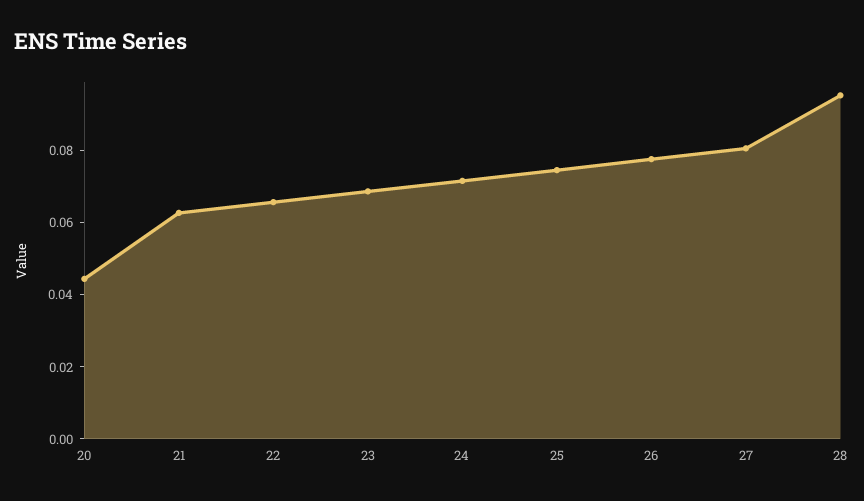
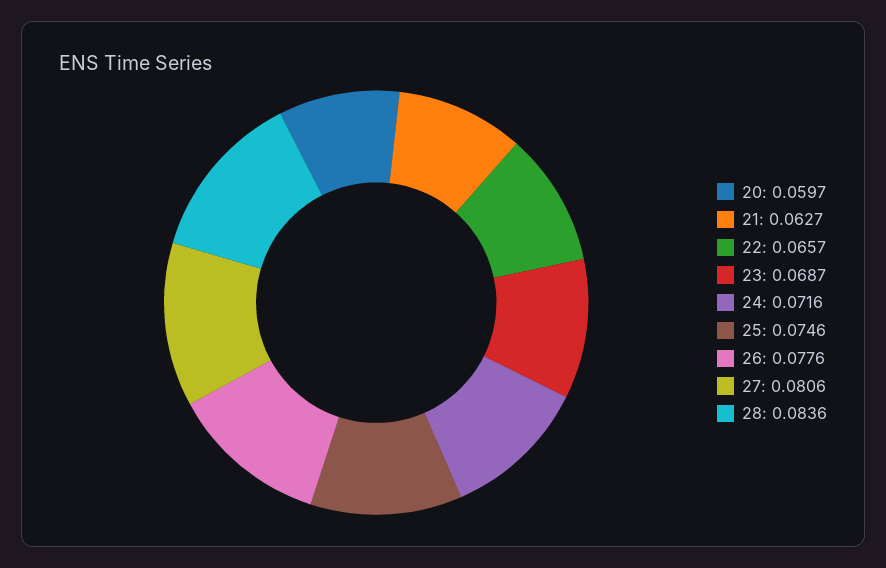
20: 0.045 -> 0.0597
28: 0.095 -> 0.0836

